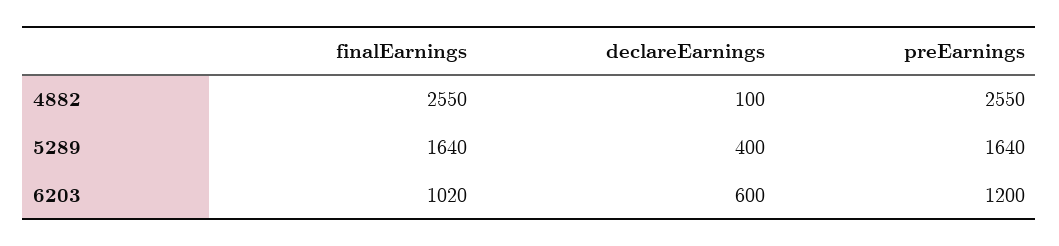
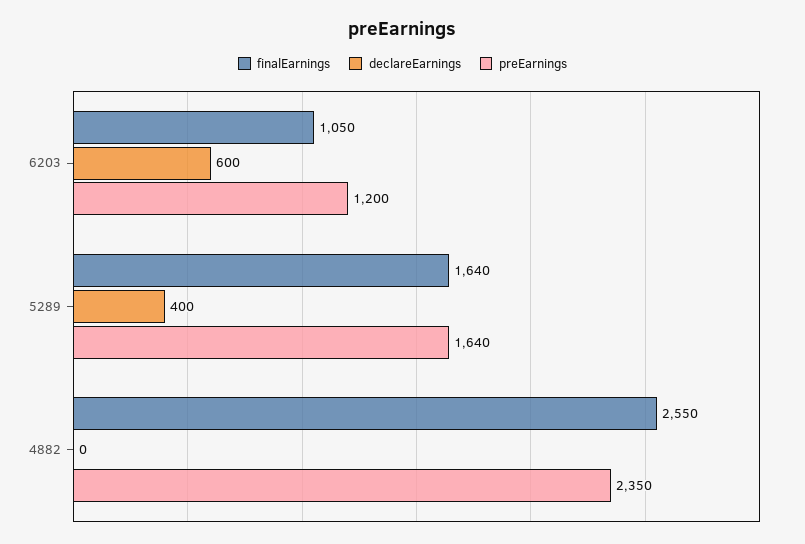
declareEarnings, 4882: 100 -> 0
preEarnings, 4882: 2550 -> 2350
finalEarnings, 6203: 1020 -> 1050

